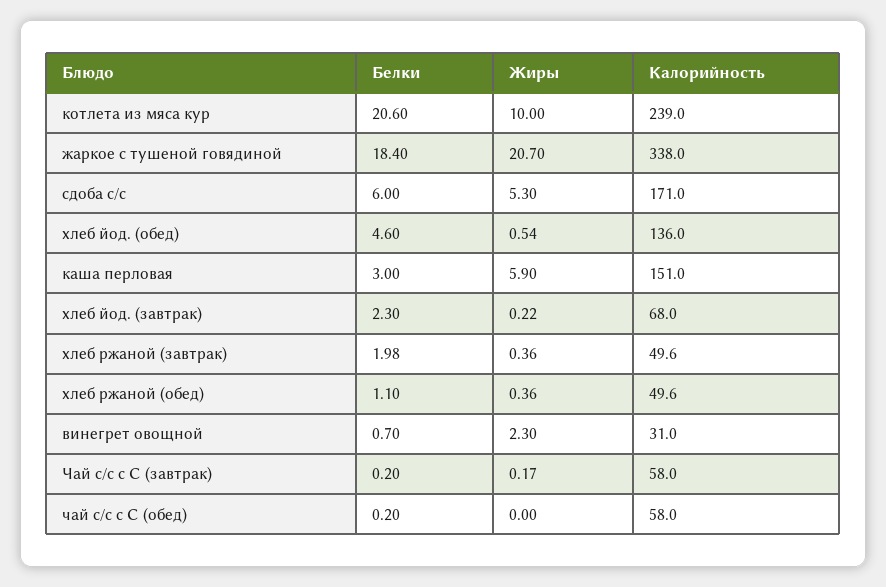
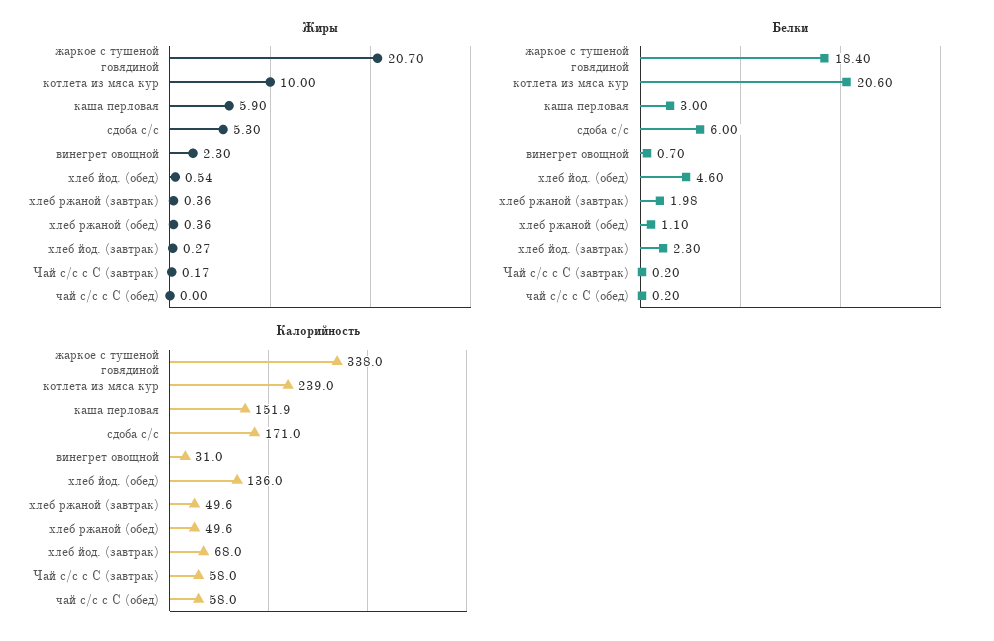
Калорийность, каша перловая: 151 -> 151.9
Жиры, хлеб йод. (завтрак): 0.22 -> 0.27

